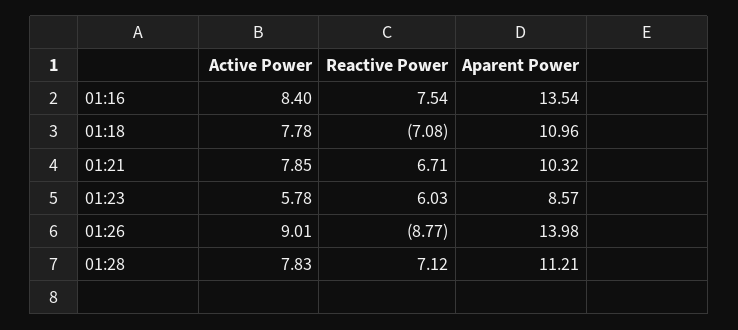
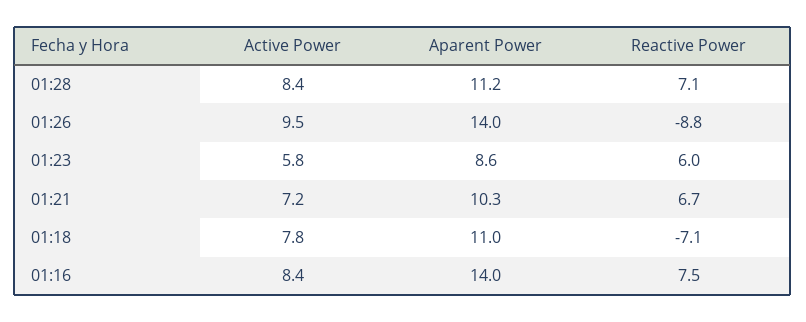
Aparent Power, 01:16: 13.54 -> 14
Active Power, 01:21: 7.85 -> 7.2
Active Power, 01:26: 9.01 -> 9.5
Active Power, 01:28: 7.83 -> 8.4

